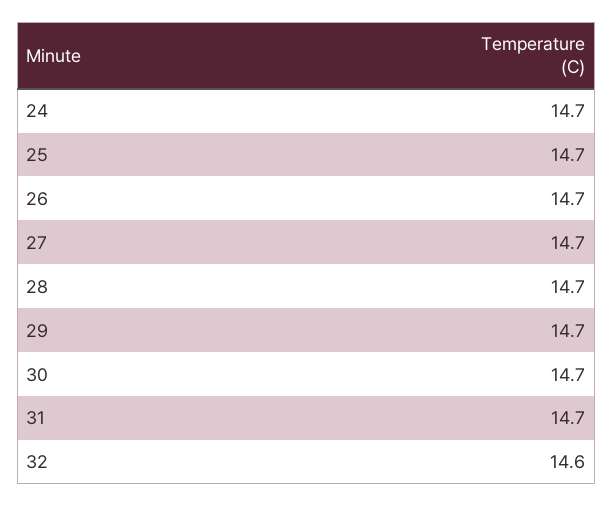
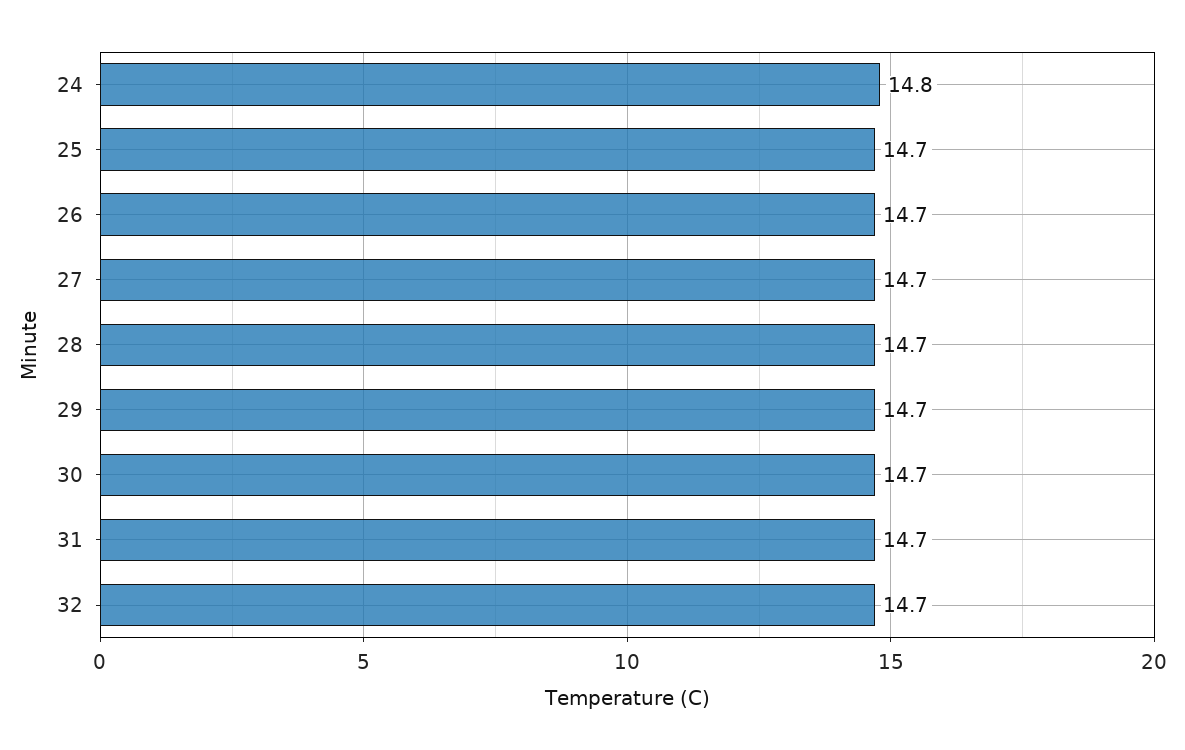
24: 14.7 -> 14.8
32: 14.6 -> 14.7

